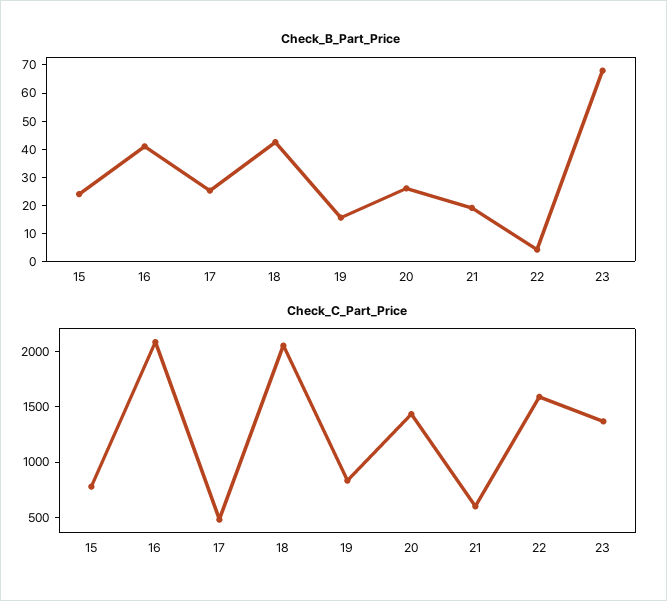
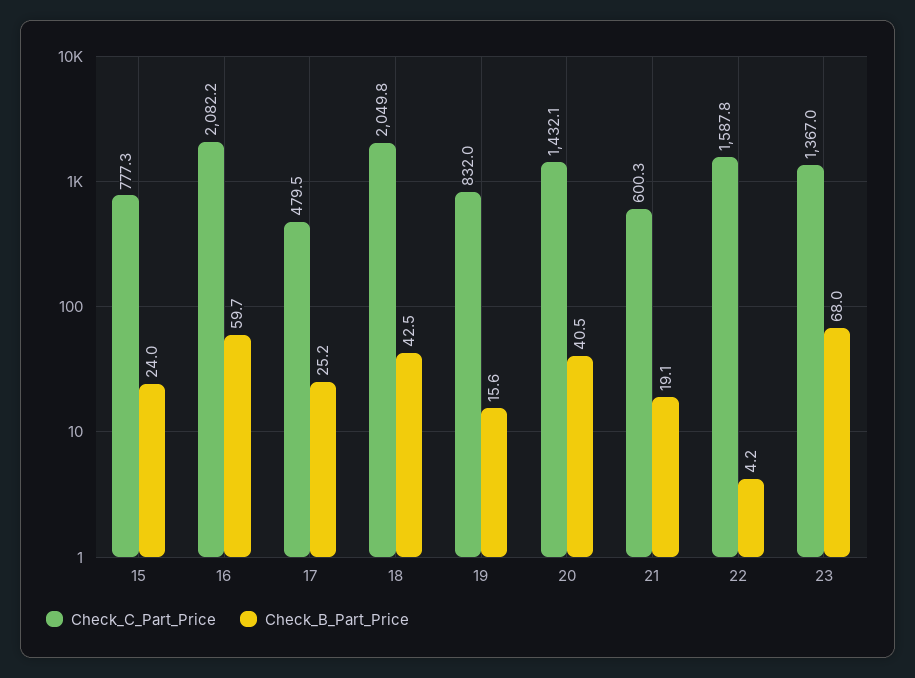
Check_B_Part_Price, 16: 40 -> 59.7
Check_B_Part_Price, 20: 25 -> 40.5

